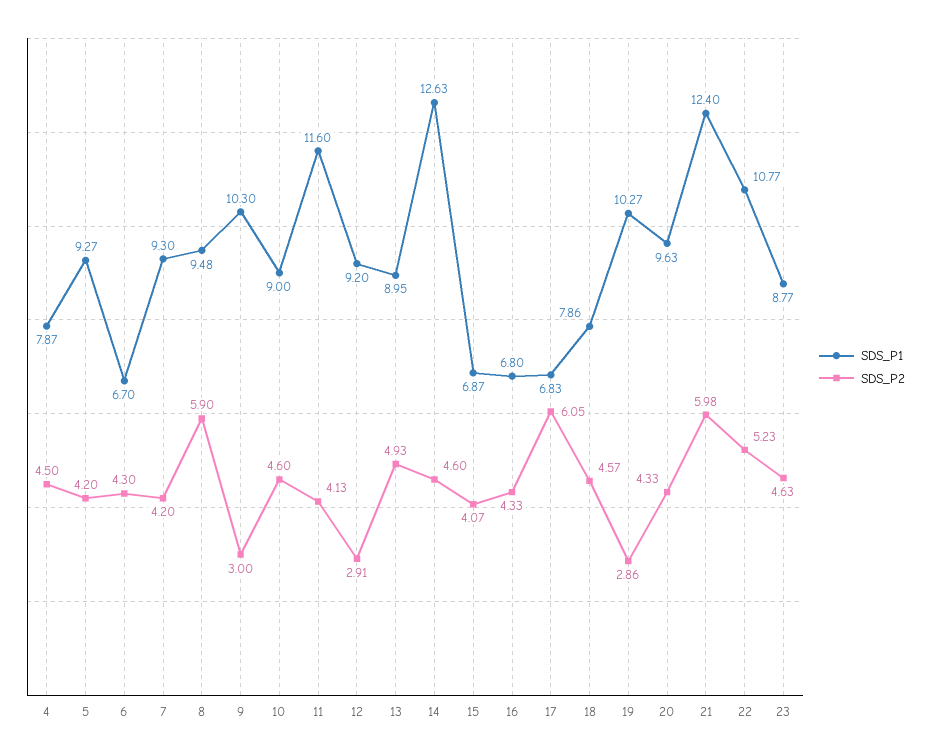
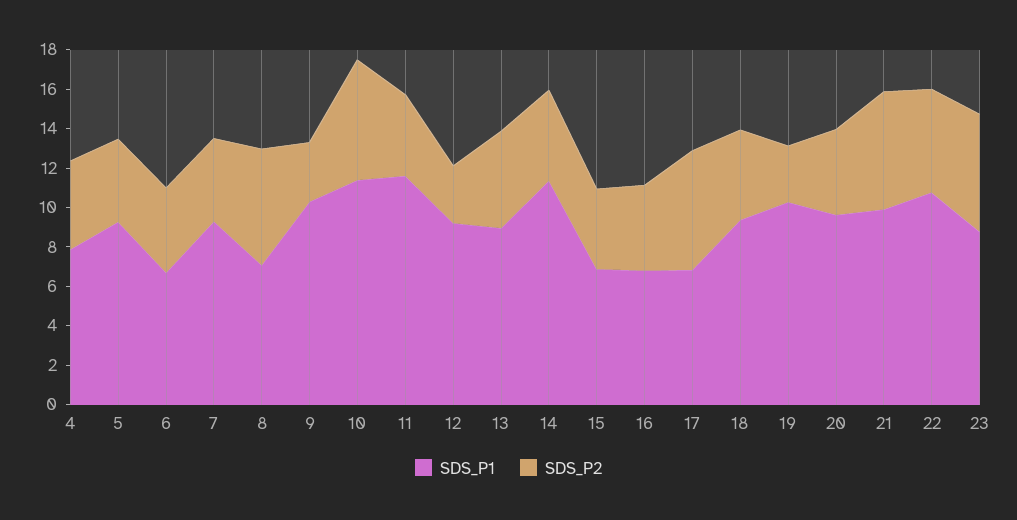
SDS_P1, 8: 9.48 -> 7
SDS_P1, 10: 9 -> 11.5
SDS_P2, 10: 4.6 -> 6
SDS_P1, 14: 12.63 -> 11.5
SDS_P1, 18: 7.86 -> 9.5
SDS_P1, 21: 12.4 -> 10
SDS_P2, 23: 4.63 -> 6

